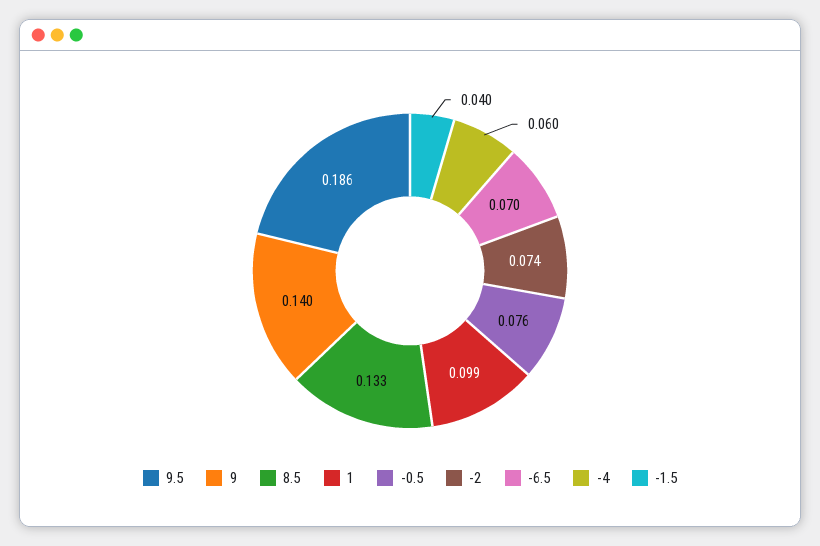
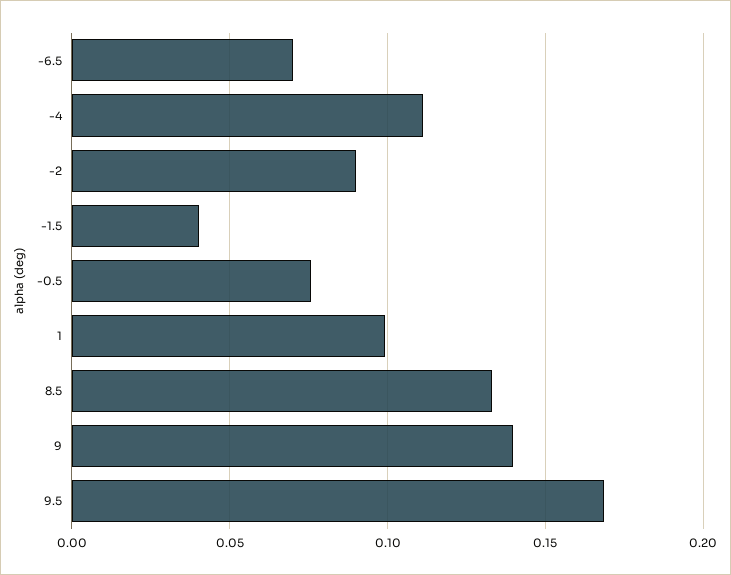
9.5: 0.186 -> 0.17
-2: 0.074 -> 0.09
-4: 0.06 -> 0.11

